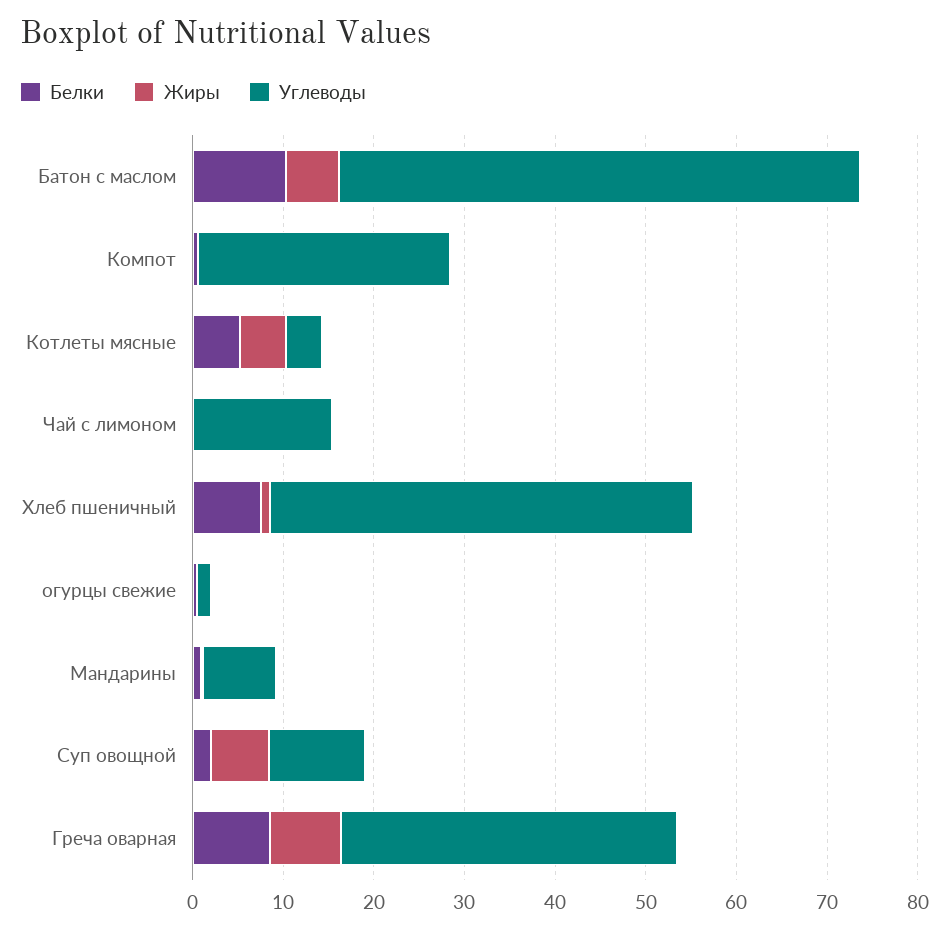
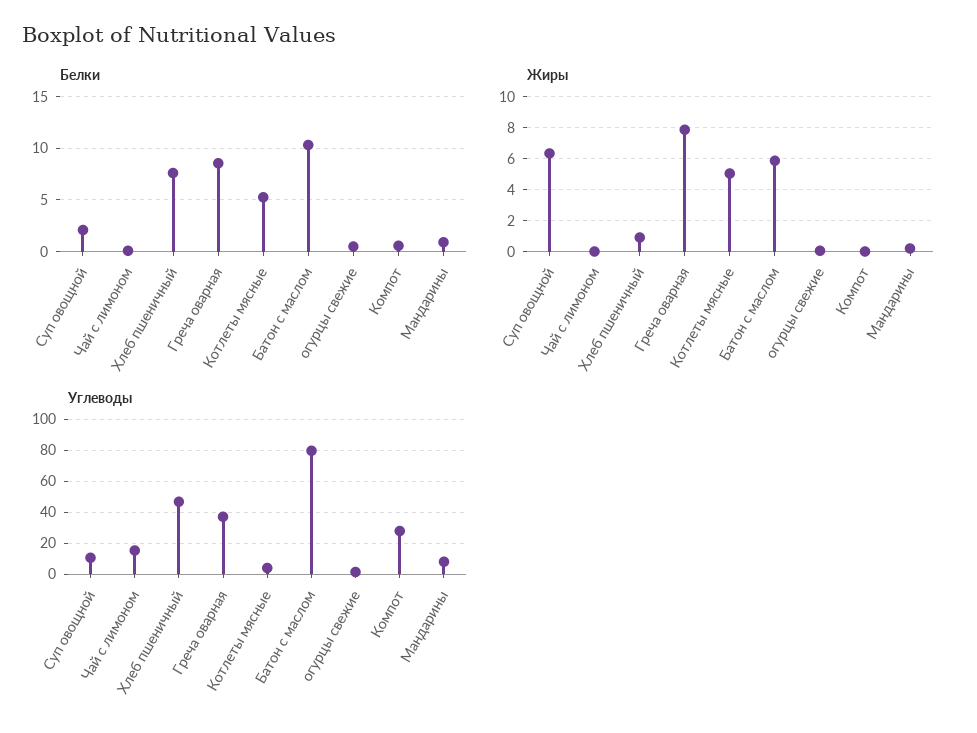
Углеводы, Батон с маслом: 58 -> 80

